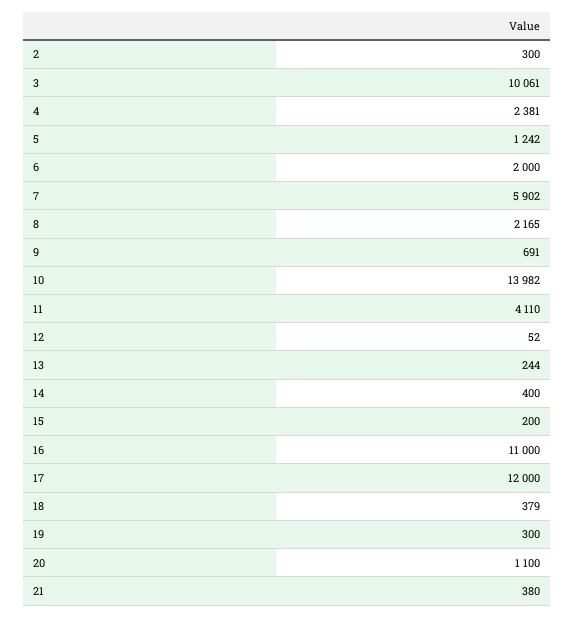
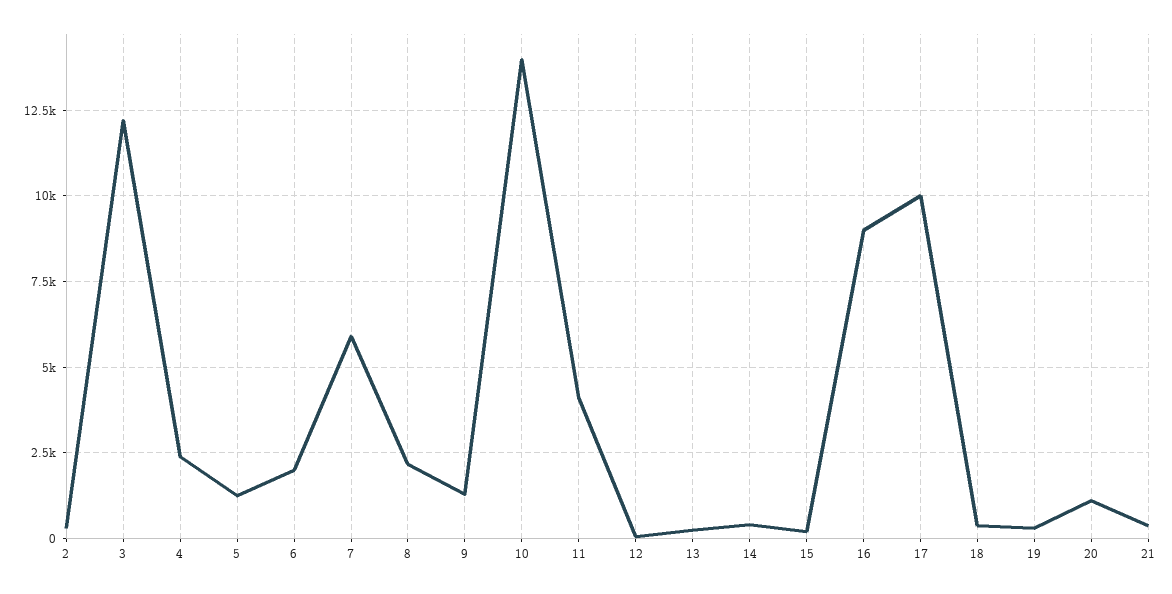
3: 10061 -> 12250
9: 691 -> 1250
16: 11000 -> 9000
17: 12000 -> 10000

